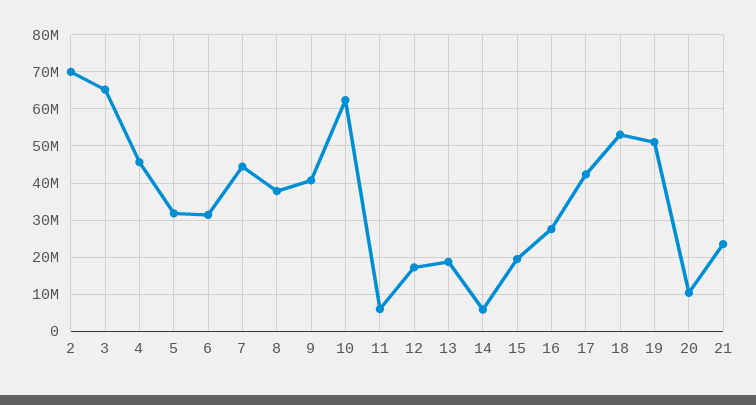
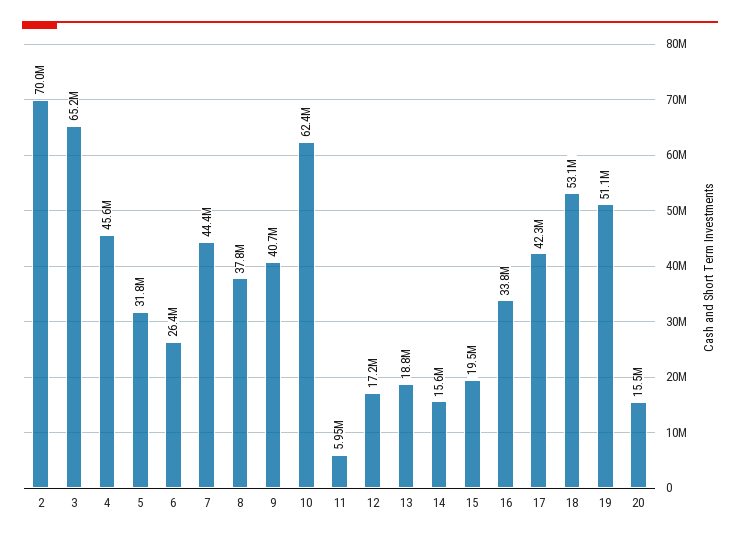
6: 32000000 -> 26400000
14: 6000000 -> 15600000
16: 28000000 -> 33800000
20: 10000000 -> 15500000
21: 24000000 -> none

